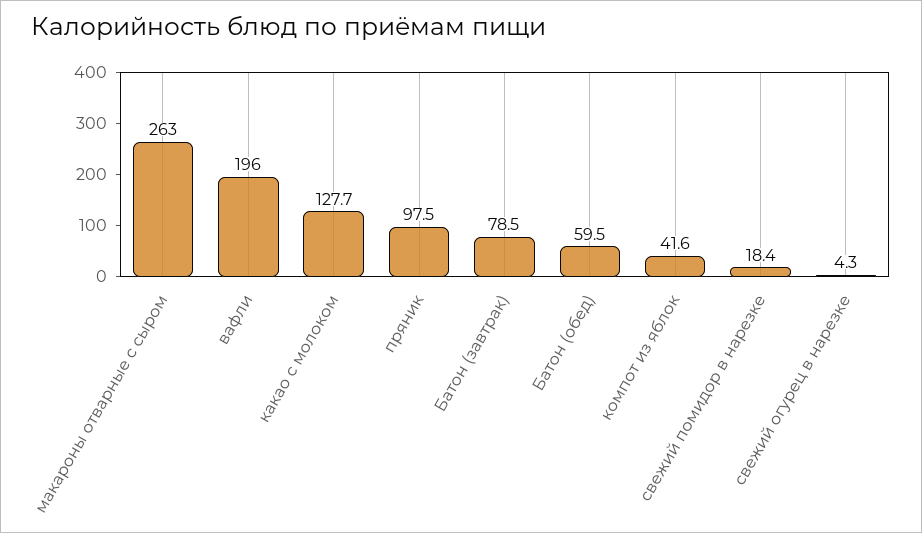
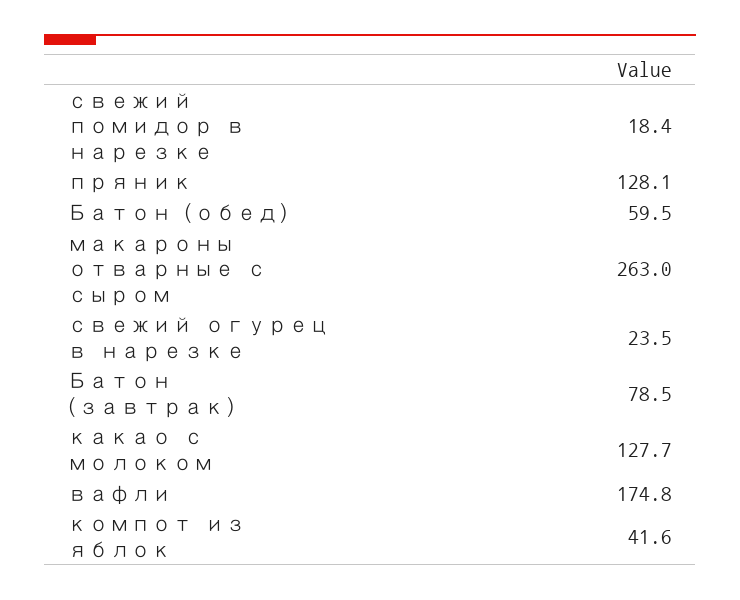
вафли: 196 -> 174.8
пряник: 97.5 -> 128.1
свежий огурец в нарезке: 4.3 -> 23.5

